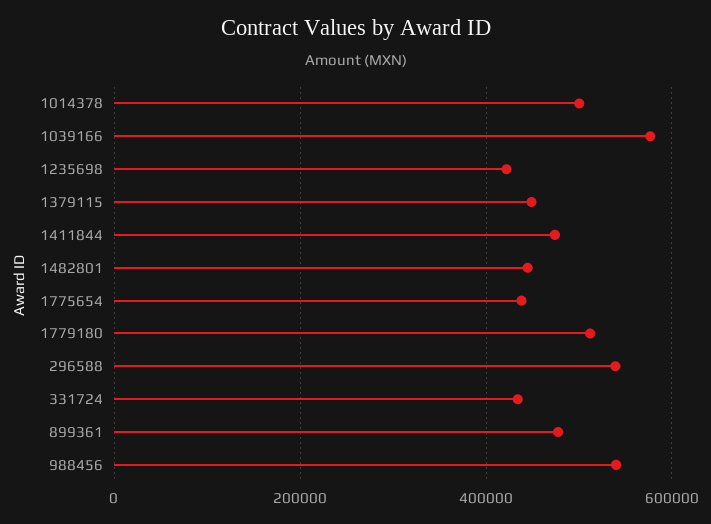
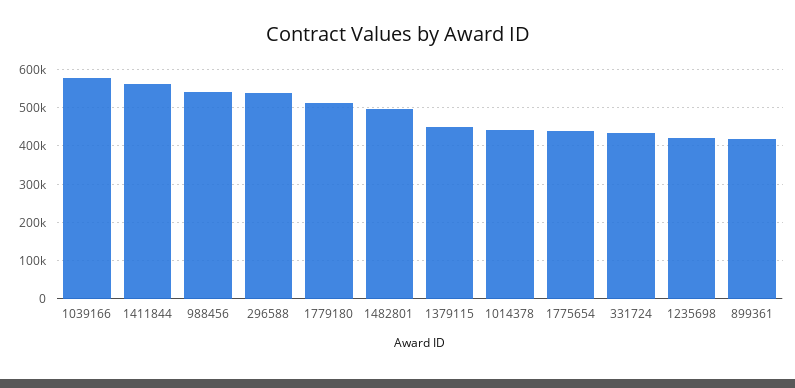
1014378: 500000 -> 440000
1411844: 480000 -> 560000
1482801: 440000 -> 500000
899361: 480000 -> 420000

